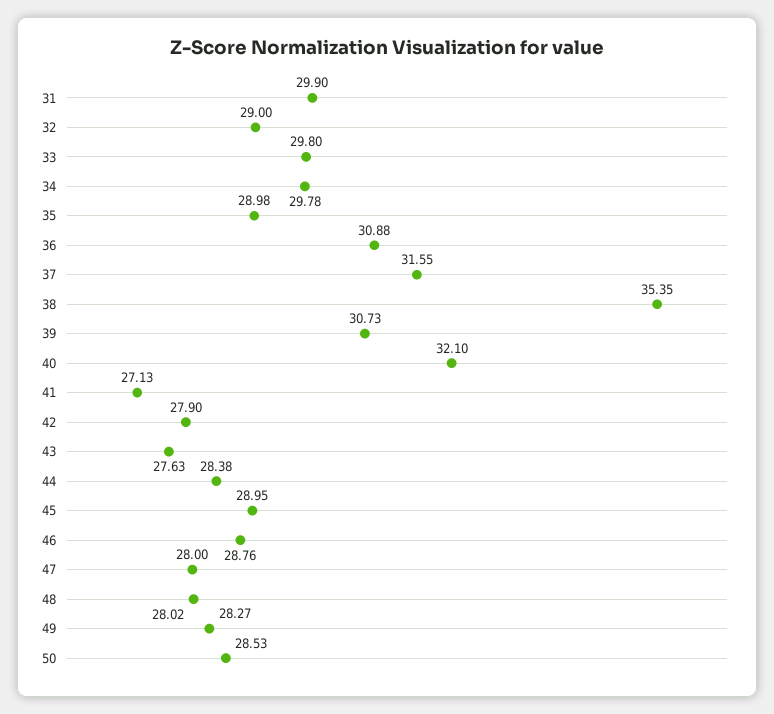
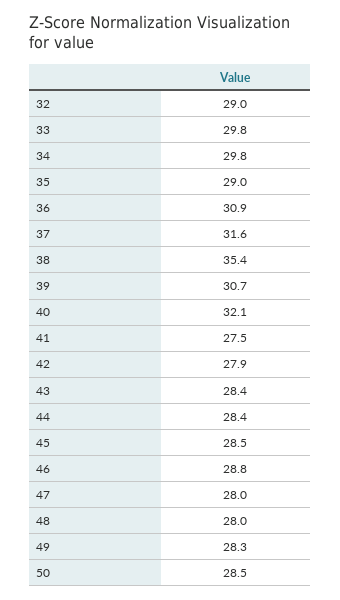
31: 29.9 -> none
41: 27.13 -> 27.5
43: 27.63 -> 28.4
45: 28.95 -> 28.5

